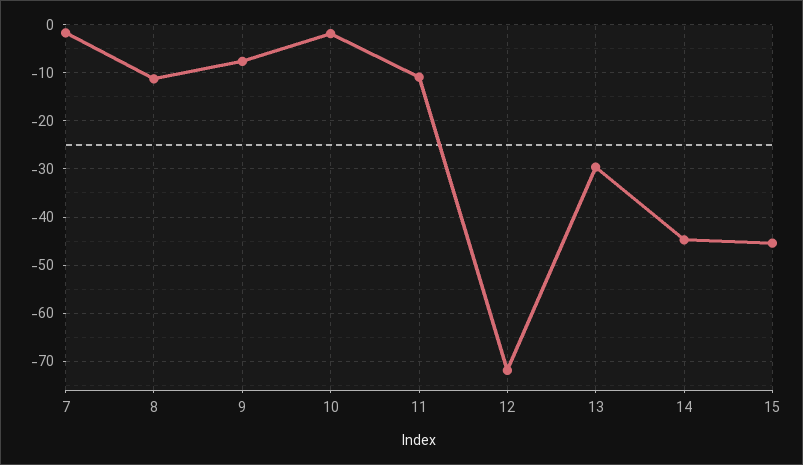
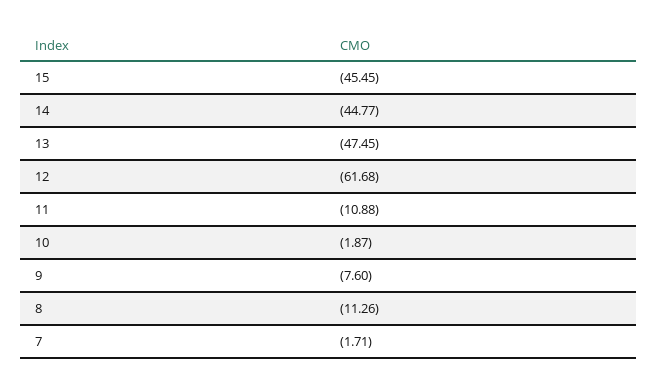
12: -72 -> -61.68
13: -30 -> -47.45

